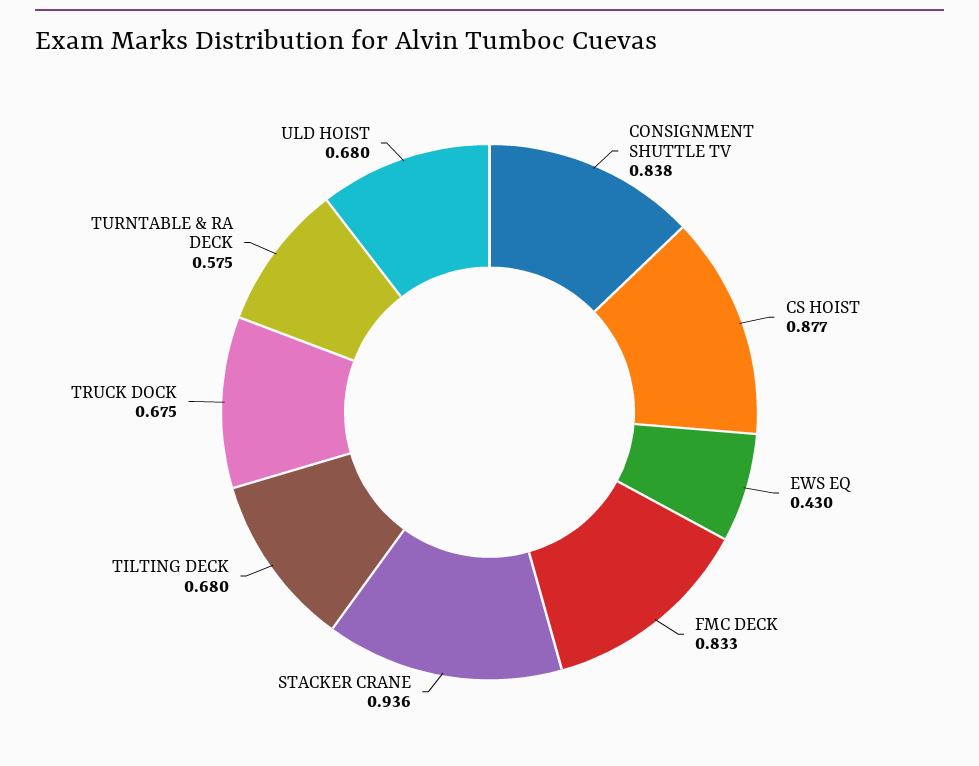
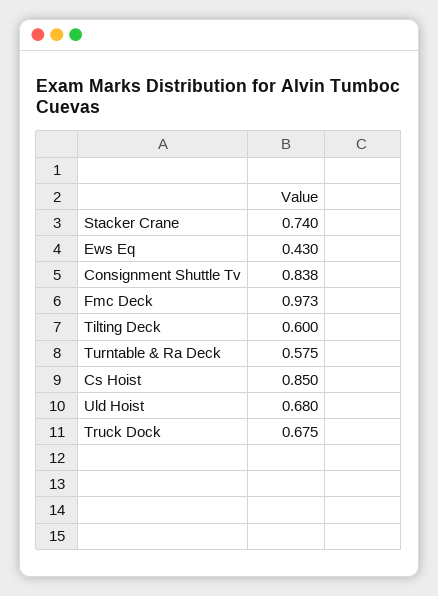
CS HOIST: 0.877 -> 0.85
FMC DECK: 0.833 -> 0.973
STACKER CRANE: 0.936 -> 0.74
TILTING DECK: 0.68 -> 0.6

